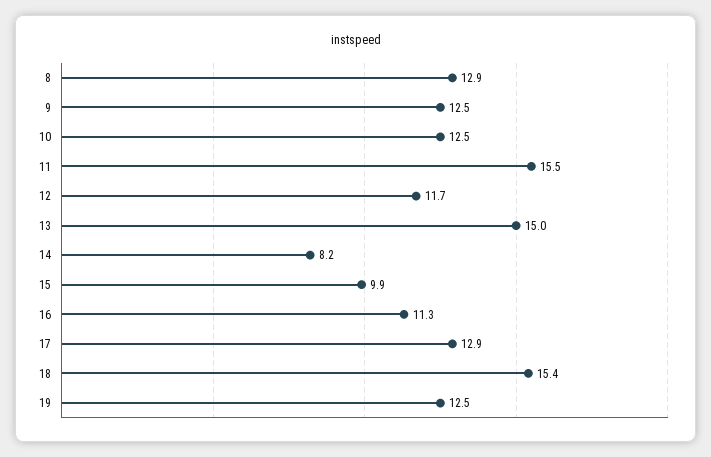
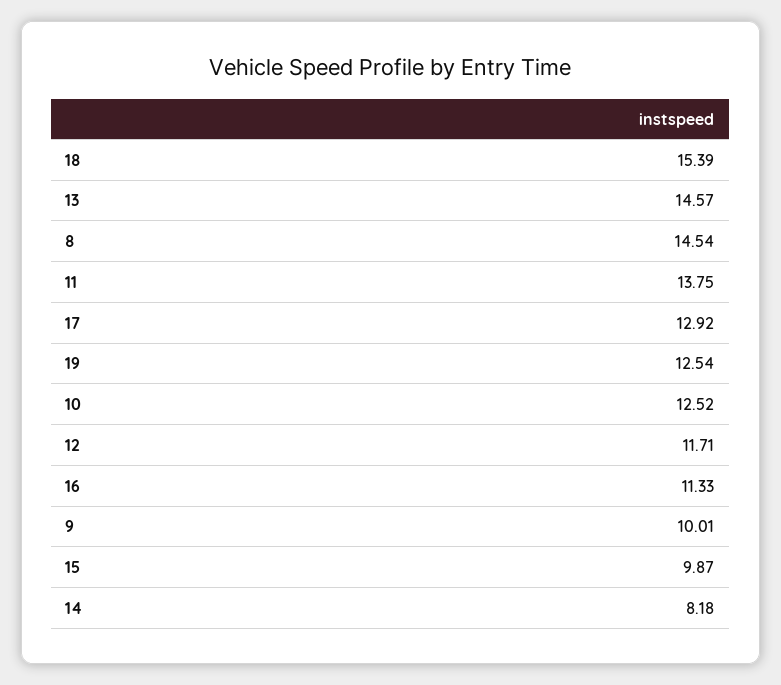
8: 12.9 -> 14.54
9: 12.5 -> 10.01
11: 15.5 -> 13.75
13: 15 -> 14.57

